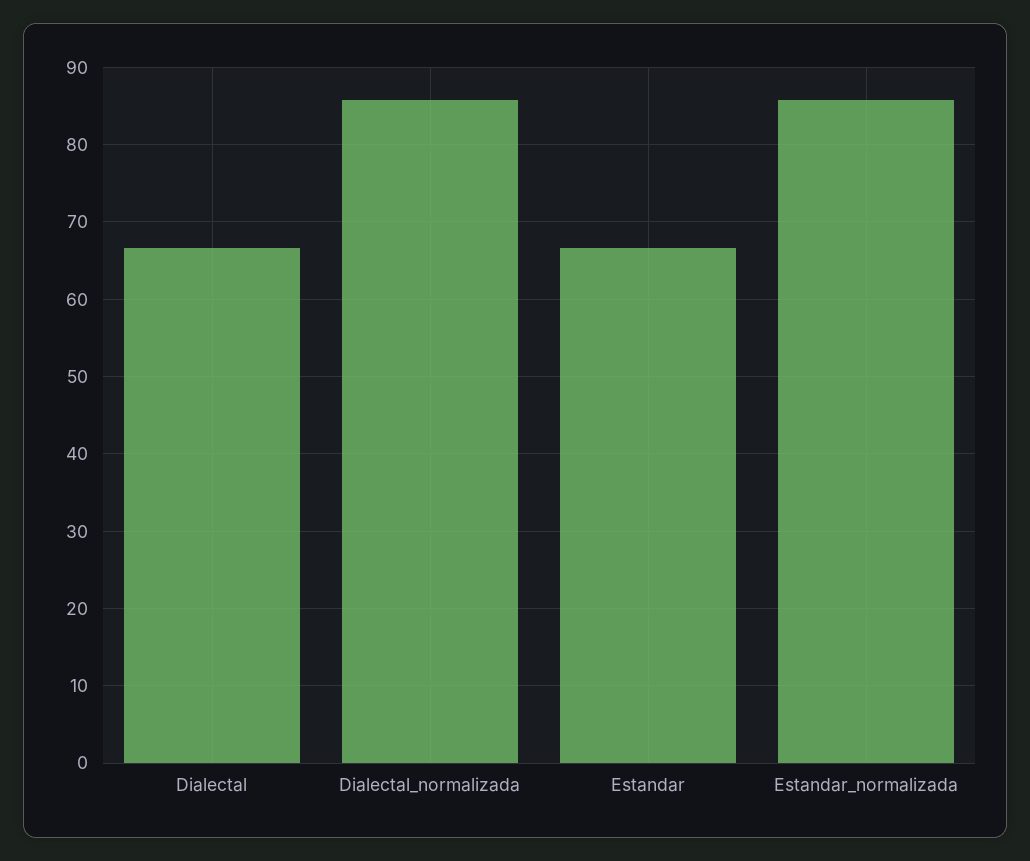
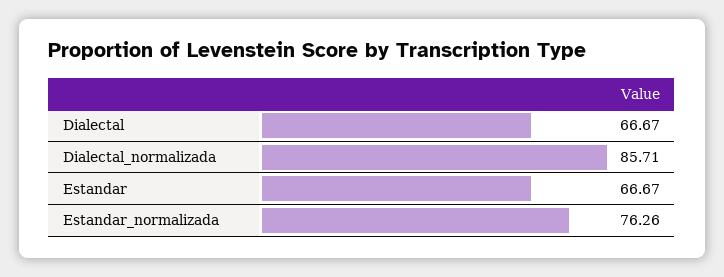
Estandar_normalizada: 86 -> 76.26

